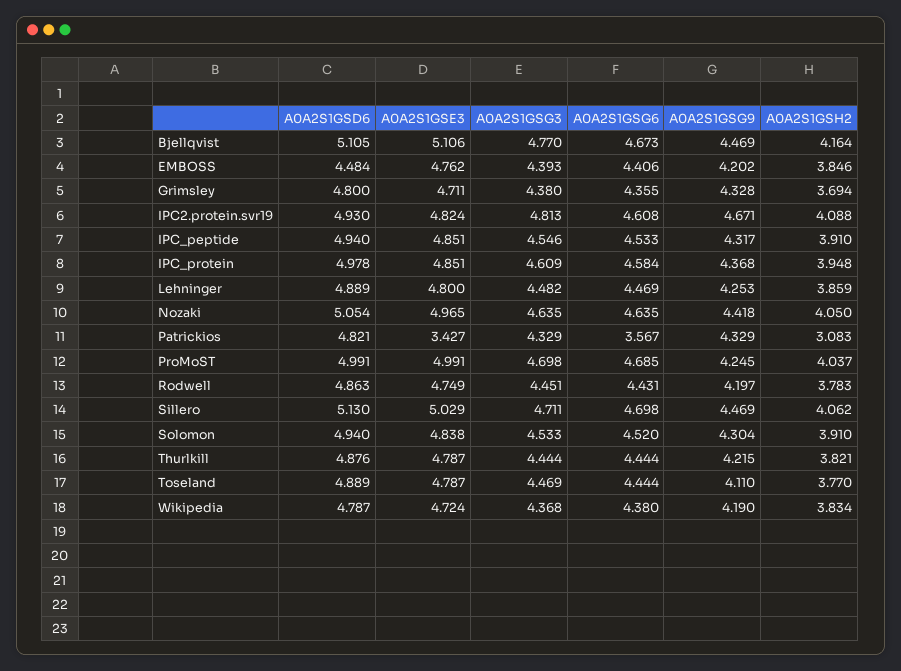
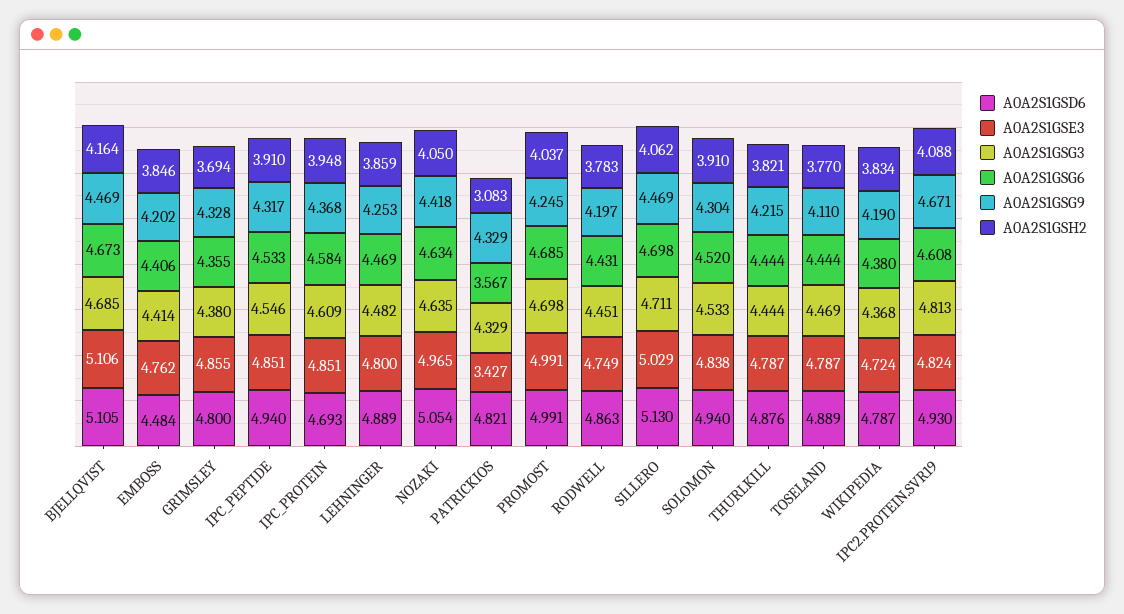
A0A2S1GSG3, Bjellqvist: 4.77 -> 4.685
A0A2S1GSG3, EMBOSS: 4.393 -> 4.414
A0A2S1GSE3, Grimsley: 4.711 -> 4.855
A0A2S1GSD6, IPC_protein: 4.978 -> 4.693
A0A2S1GSG6, Nozaki: 4.635 -> 4.634

